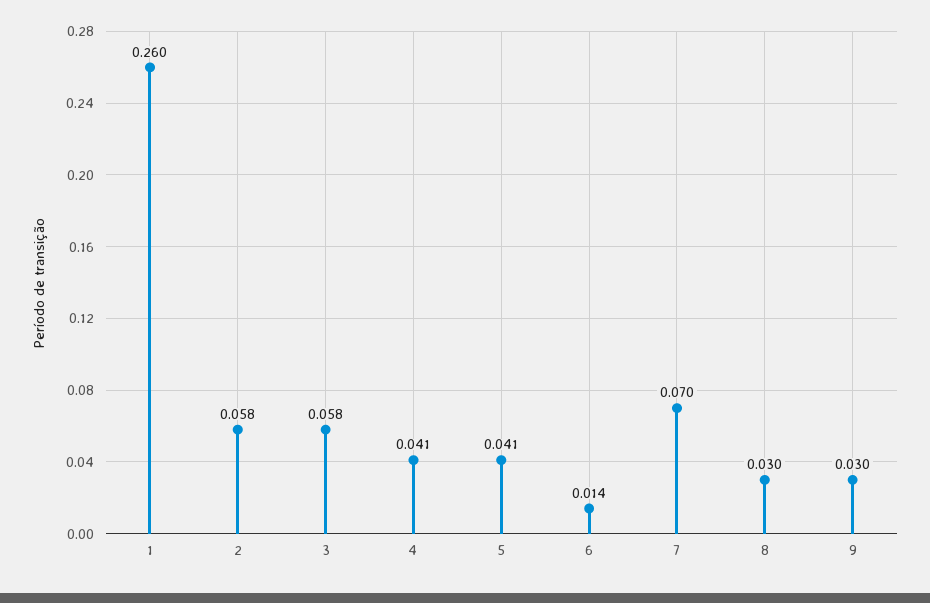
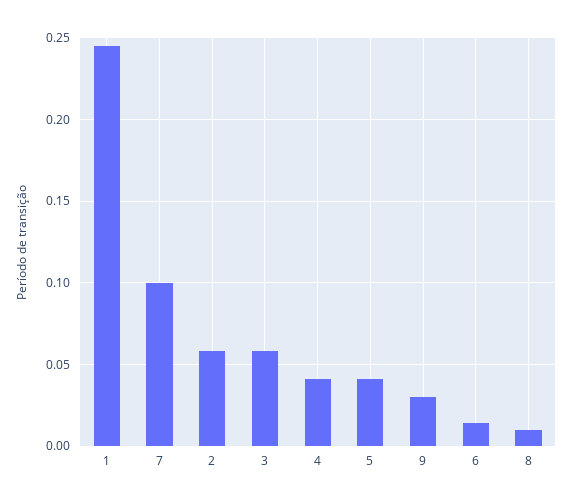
1: 0.26 -> 0.245
7: 0.07 -> 0.1
8: 0.03 -> 0.01

